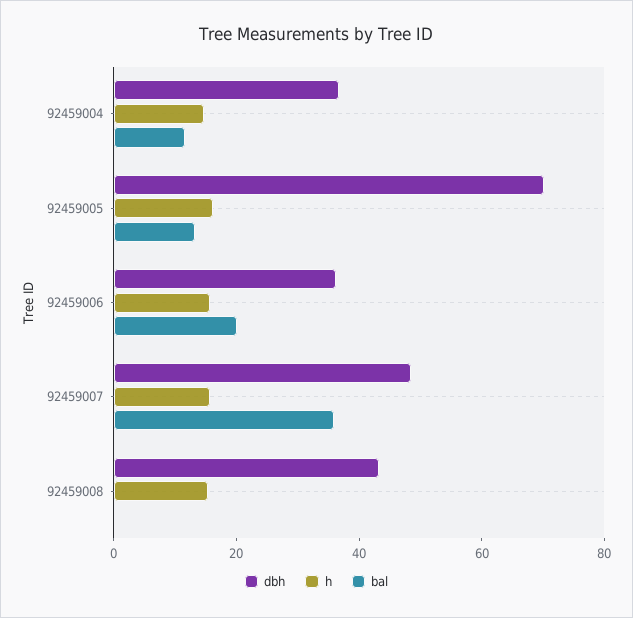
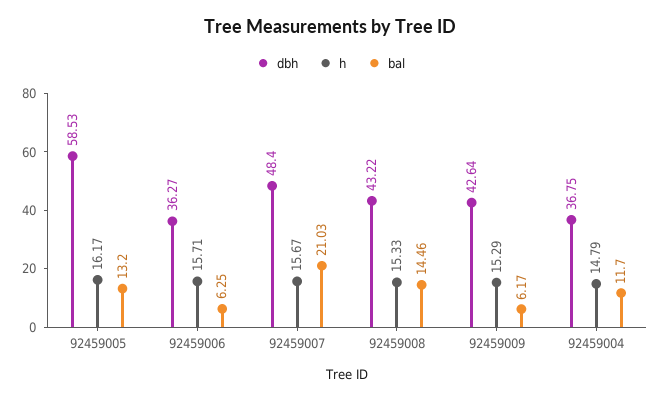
dbh, 92459005: 70 -> 58.53
bal, 92459006: 20 -> 6.25
bal, 92459007: 35 -> 21.03
bal, 92459008: 0 -> 14.46
dbh, 92459009: none -> 42.64
h, 92459009: none -> 15.29
bal, 92459009: none -> 6.17

